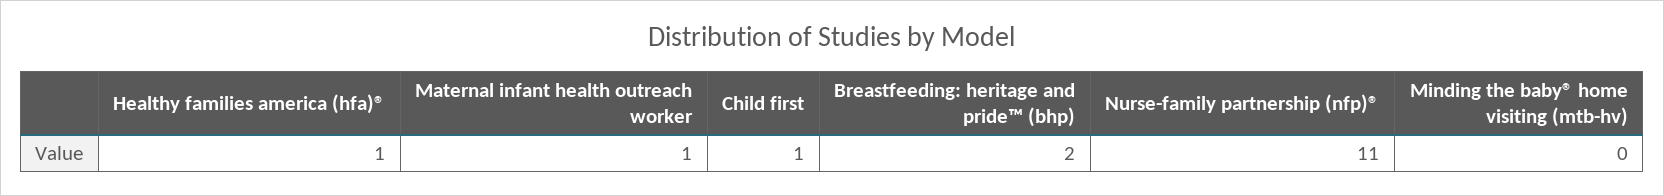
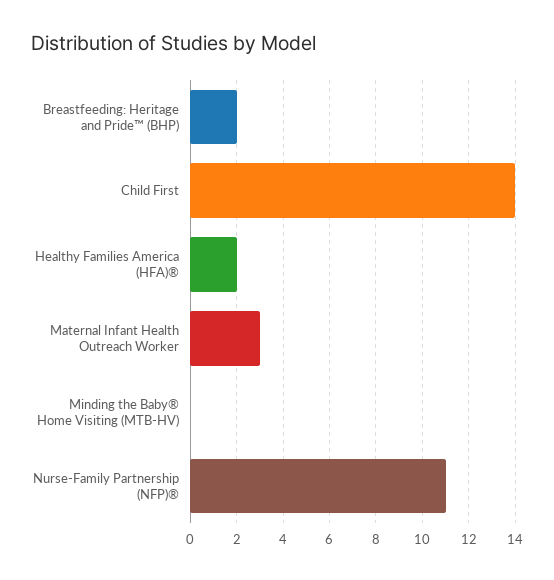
Healthy families america (hfa)®: 1 -> 2
Maternal infant health outreach worker: 1 -> 3
Child first: 1 -> 14

